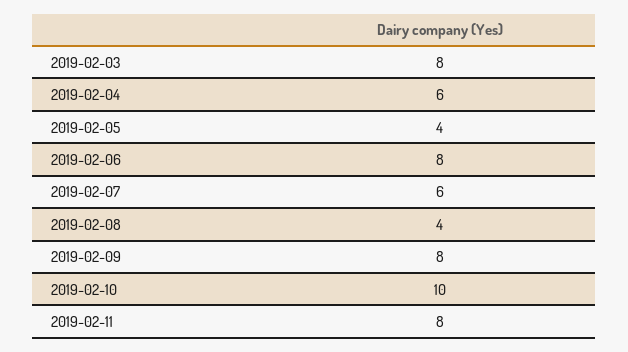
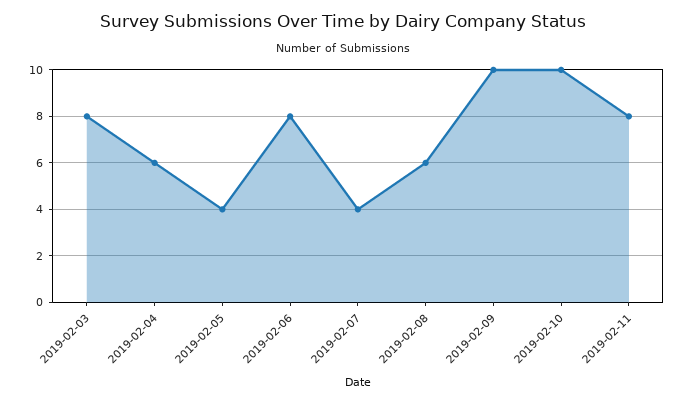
2019-02-07: 6 -> 4
2019-02-08: 4 -> 6
2019-02-09: 8 -> 10

